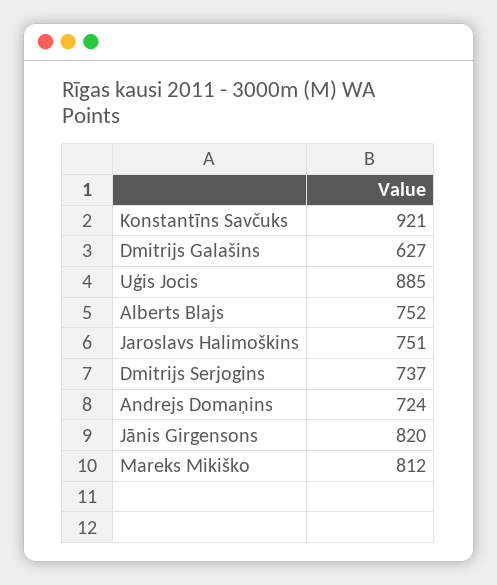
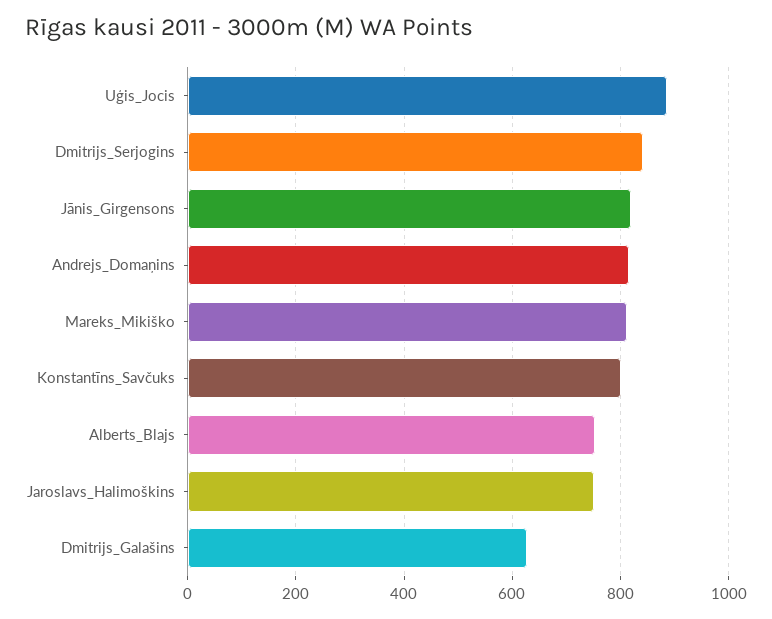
Konstantīns Savčuks: 921 -> 800
Dmitrijs Serjogins: 737 -> 840
Andrejs Domaņins: 724 -> 820

